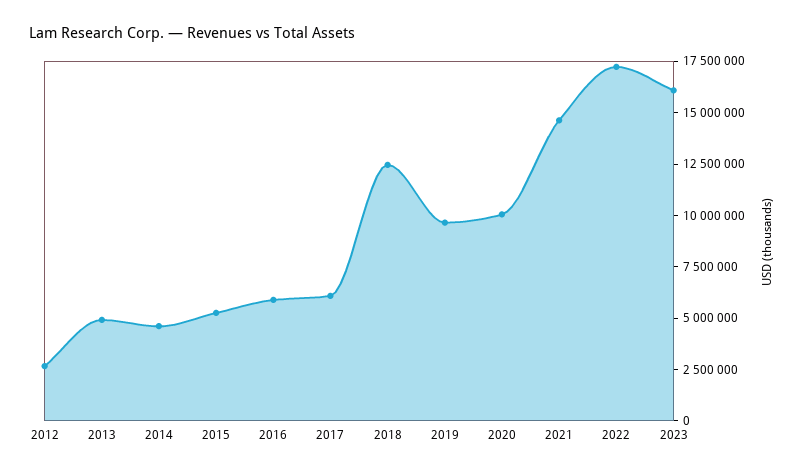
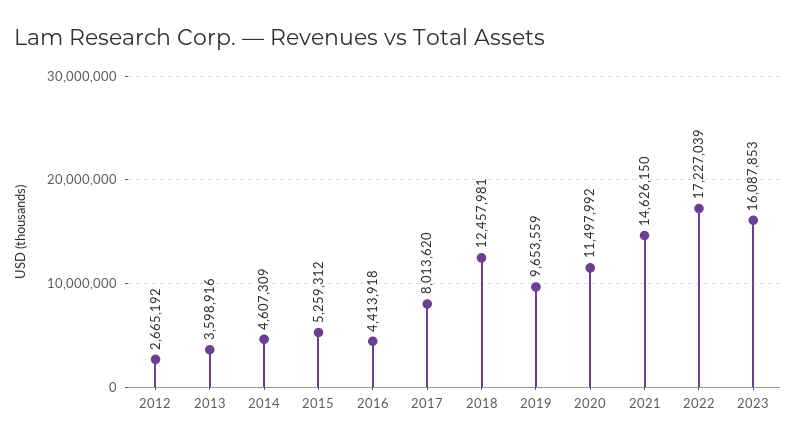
2013: 5000000 -> 3598916
2016: 6000000 -> 4413918
2017: 6000000 -> 8013620
2020: 10000000 -> 11497992

